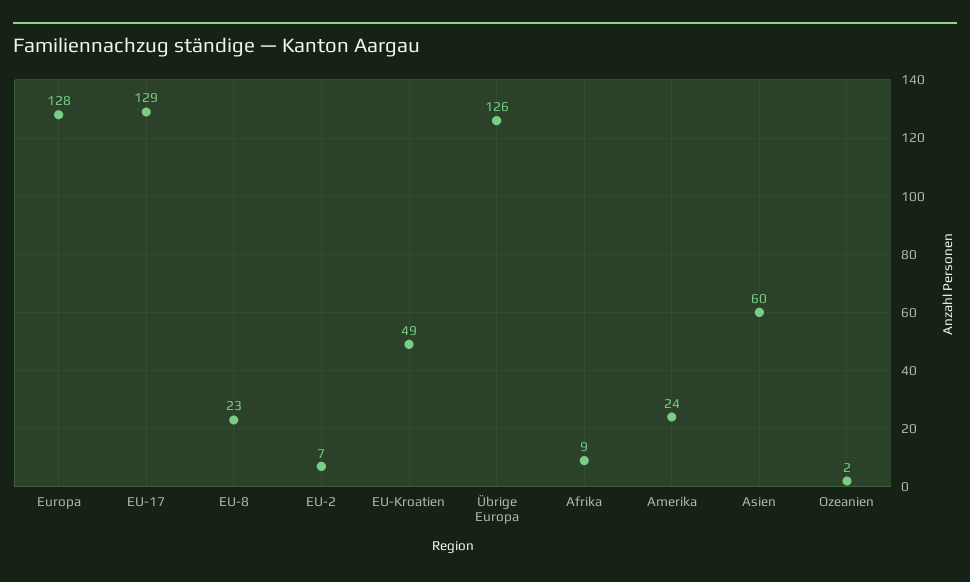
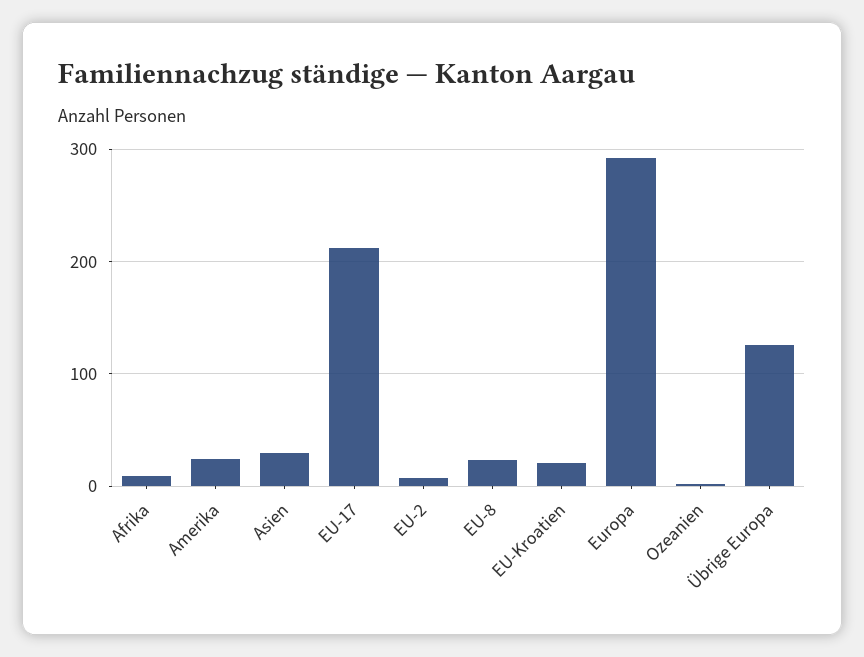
Europa: 128 -> 290
EU-17: 129 -> 210
EU-Kroatien: 49 -> 20
Asien: 60 -> 30

